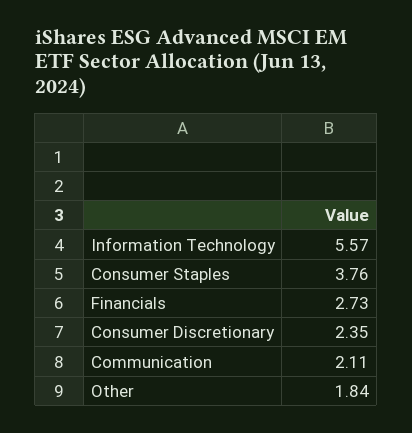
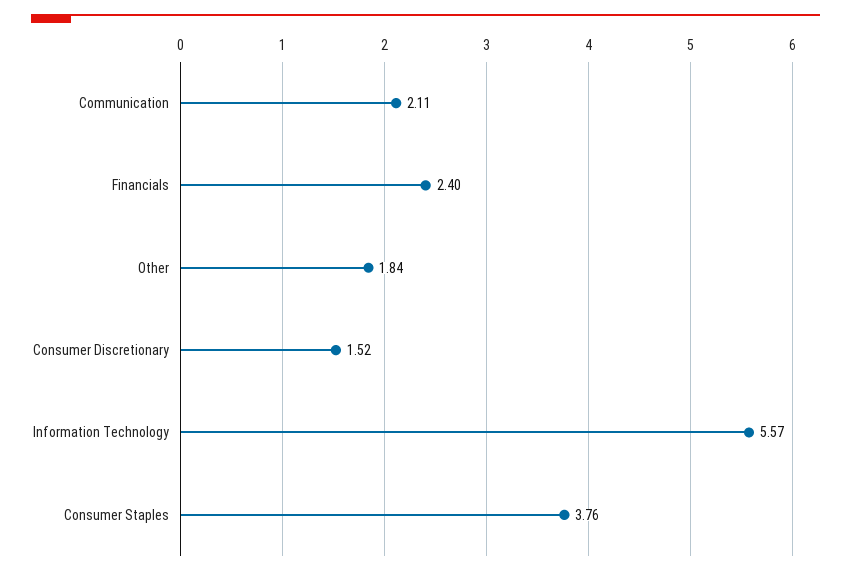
Financials: 2.73 -> 2.4
Consumer Discretionary: 2.35 -> 1.52

